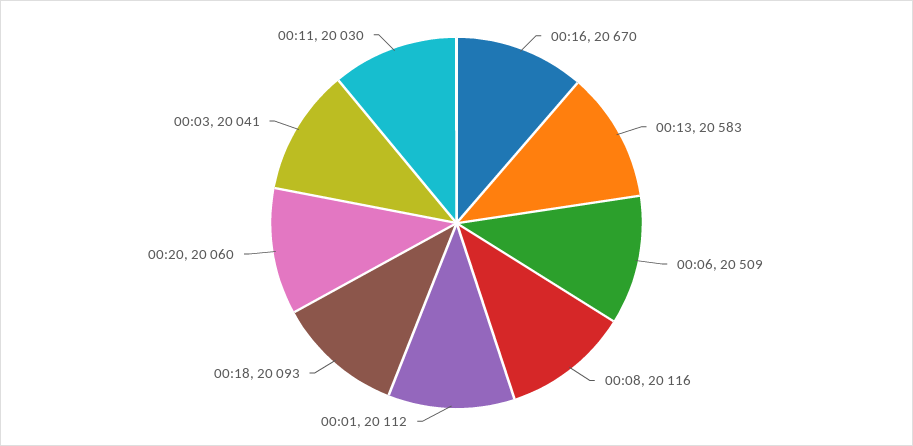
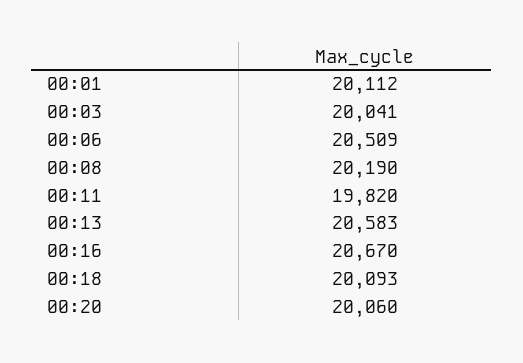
00:08: 20116 -> 20190
00:11: 20030 -> 19820

